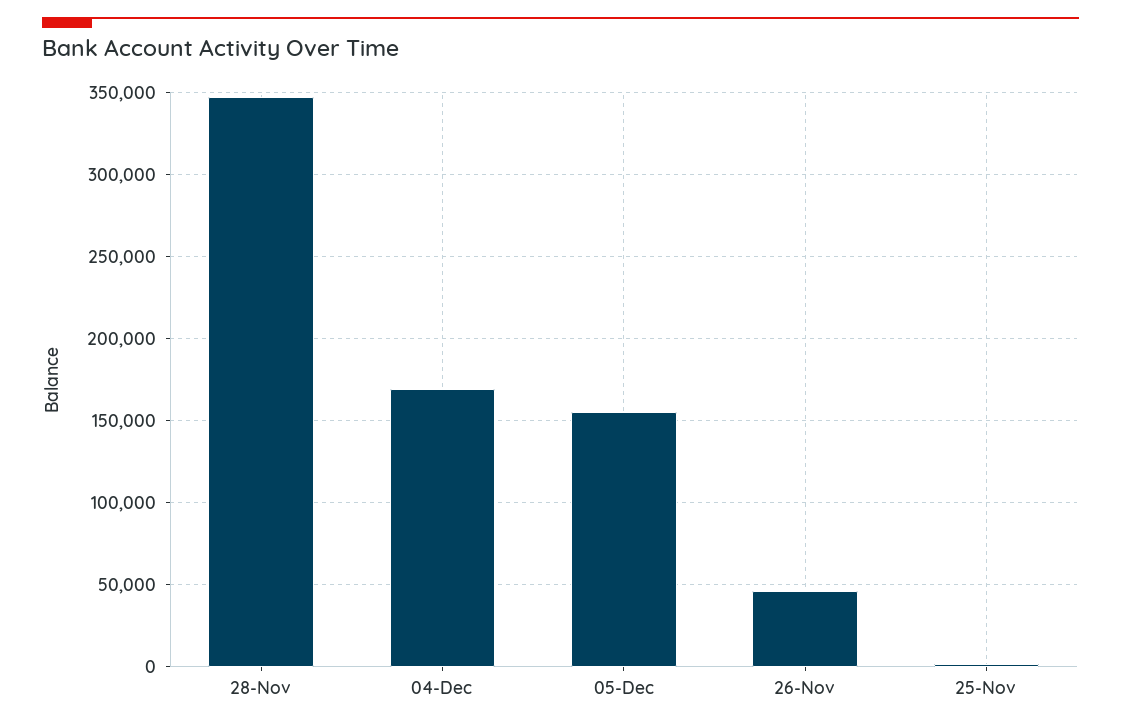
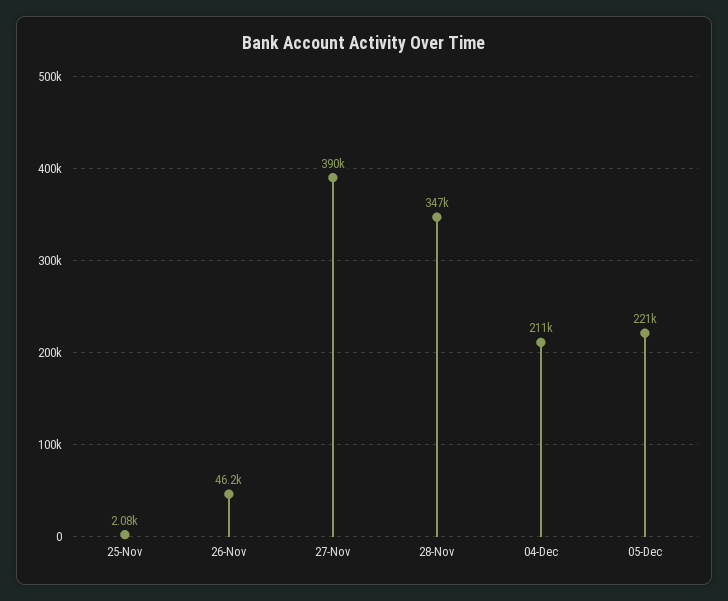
04-Dec: 170000 -> 211000
05-Dec: 155000 -> 221000
27-Nov: none -> 390000

